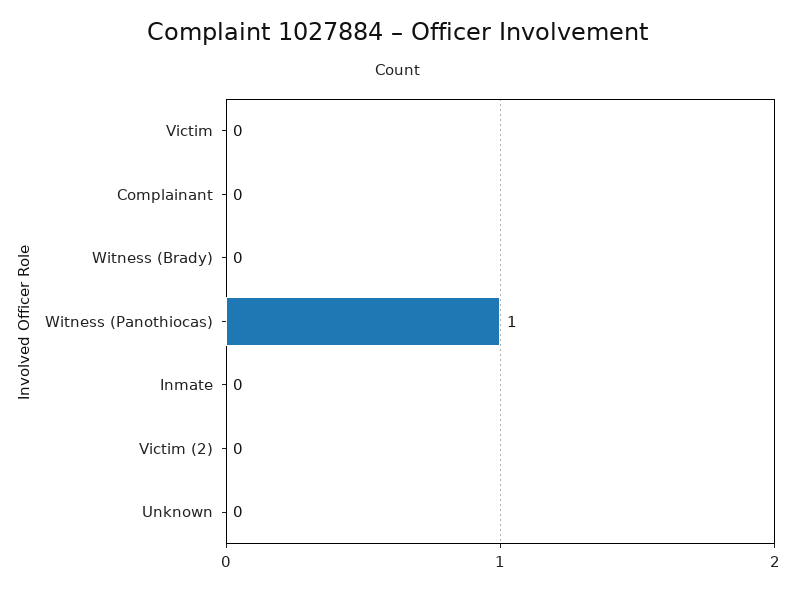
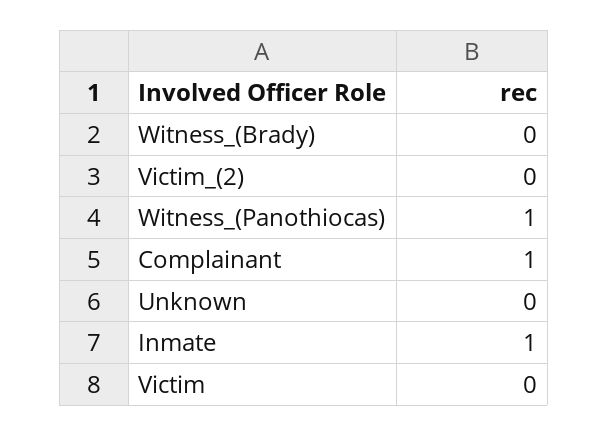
Complainant: 0 -> 1
Inmate: 0 -> 1

